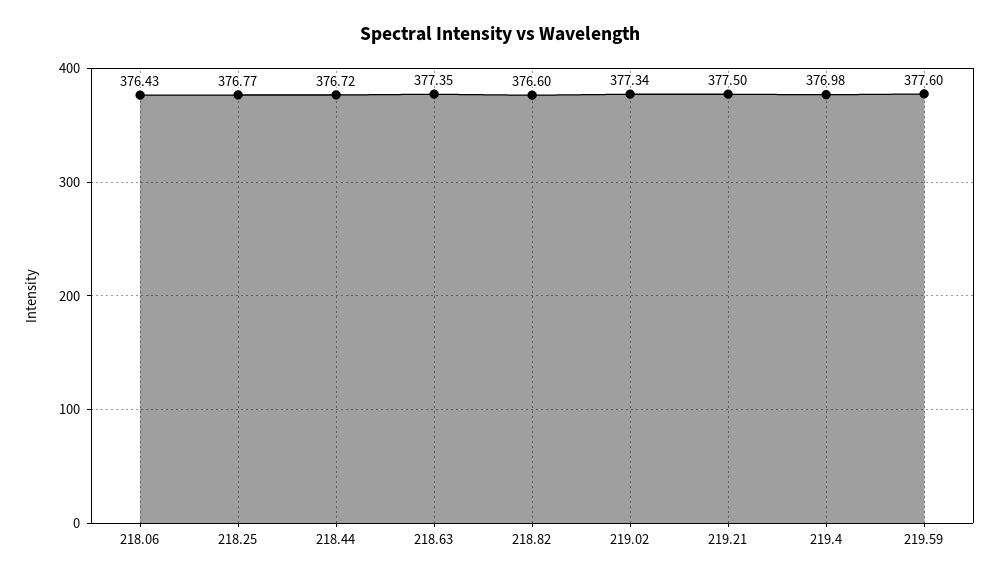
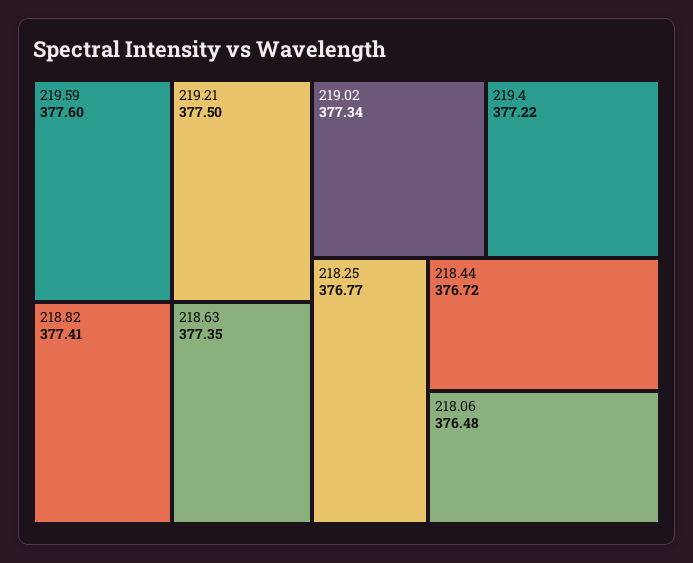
218.06: 376.43 -> 376.48
218.82: 376.6 -> 377.41
219.4: 376.98 -> 377.22

